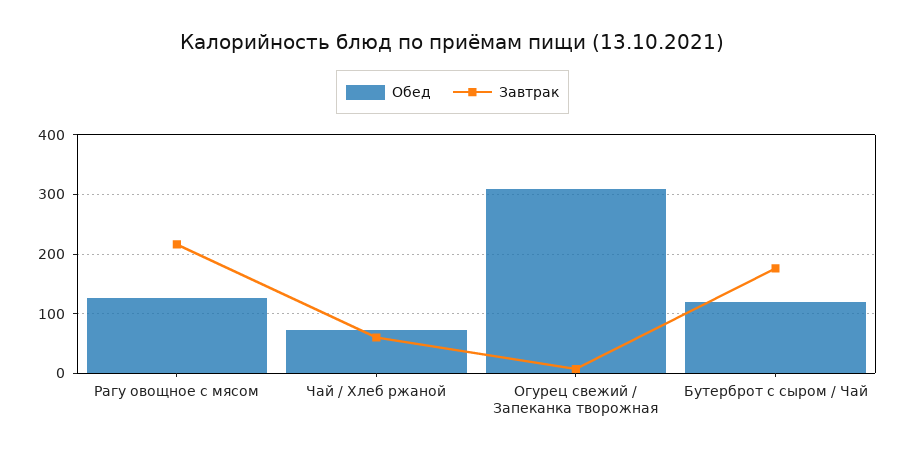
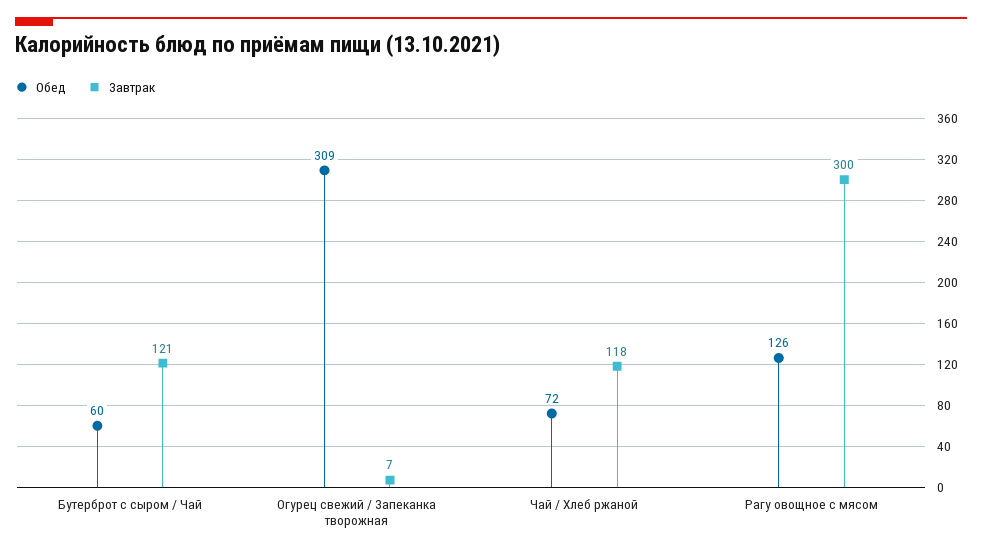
Завтрак, Рагу овощное с мясом: 220 -> 300
Завтрак, Чай / Хлеб ржаной: 60 -> 118
Обед, Бутерброт с сыром / Чай: 120 -> 60
Завтрак, Бутерброт с сыром / Чай: 180 -> 121

